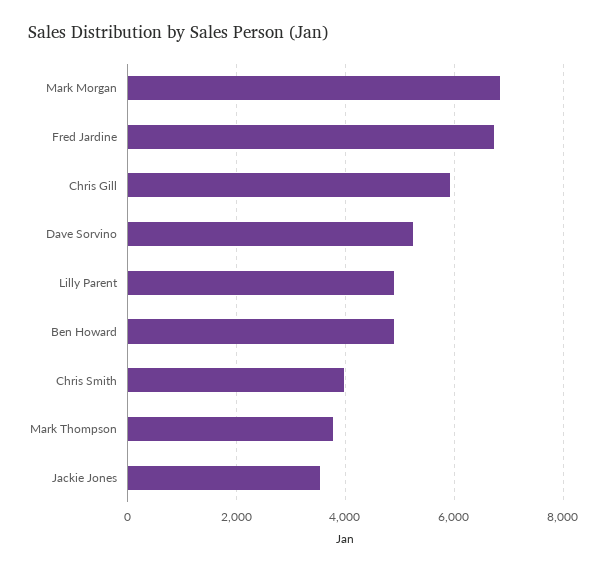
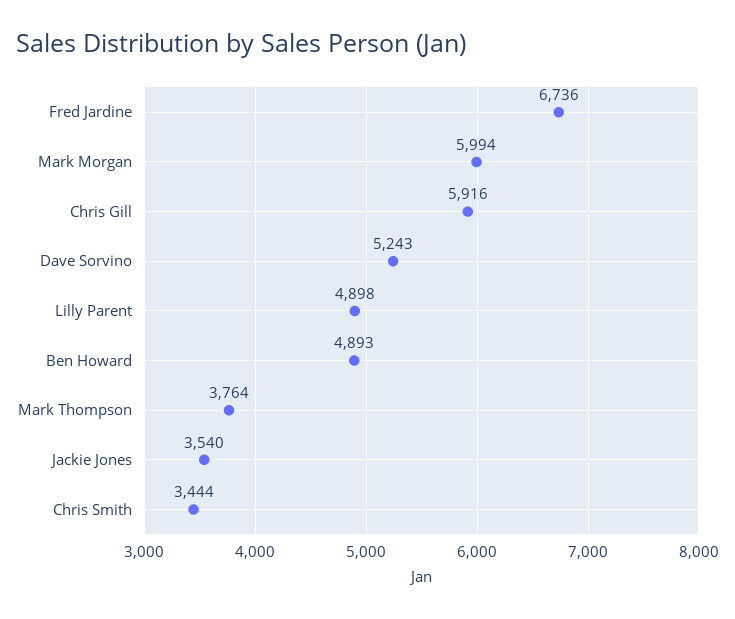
Mark Morgan: 6800 -> 5994
Chris Smith: 4000 -> 3444

